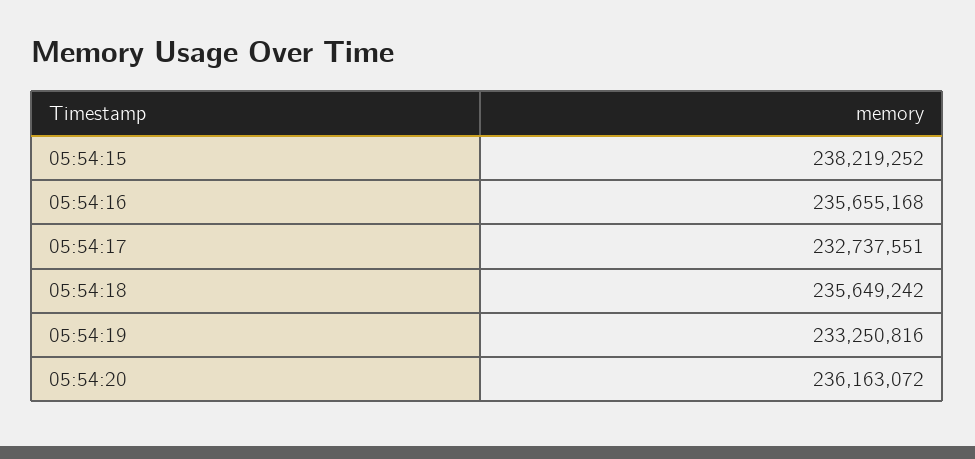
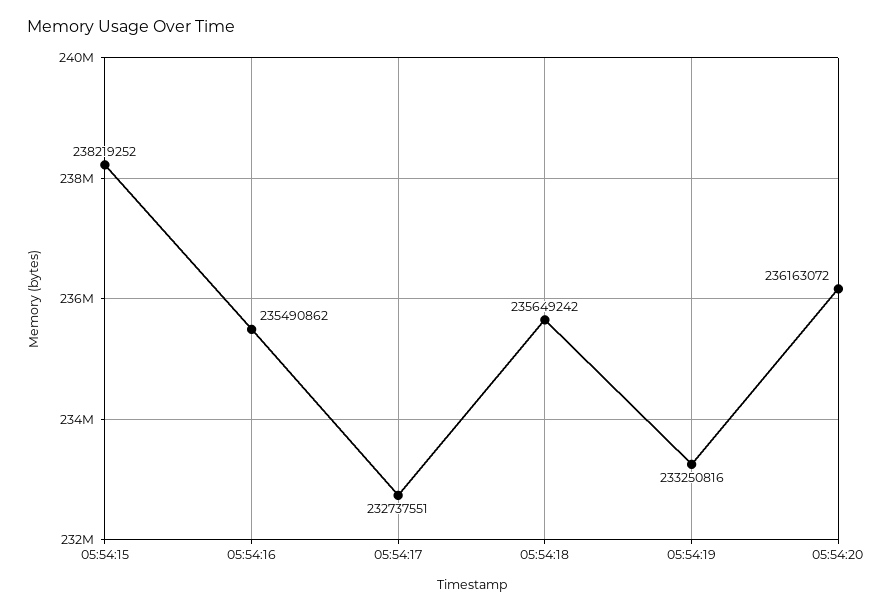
05:54:16: 235655168 -> 235490862

